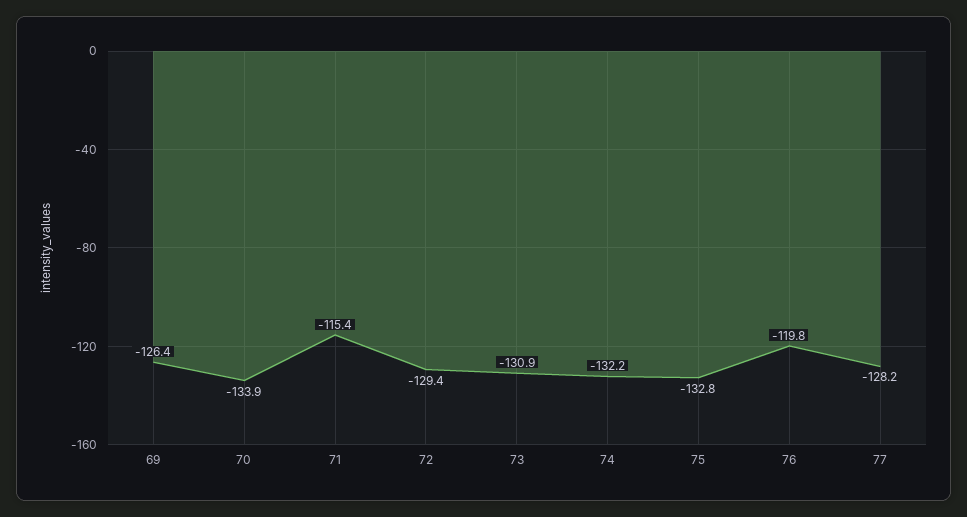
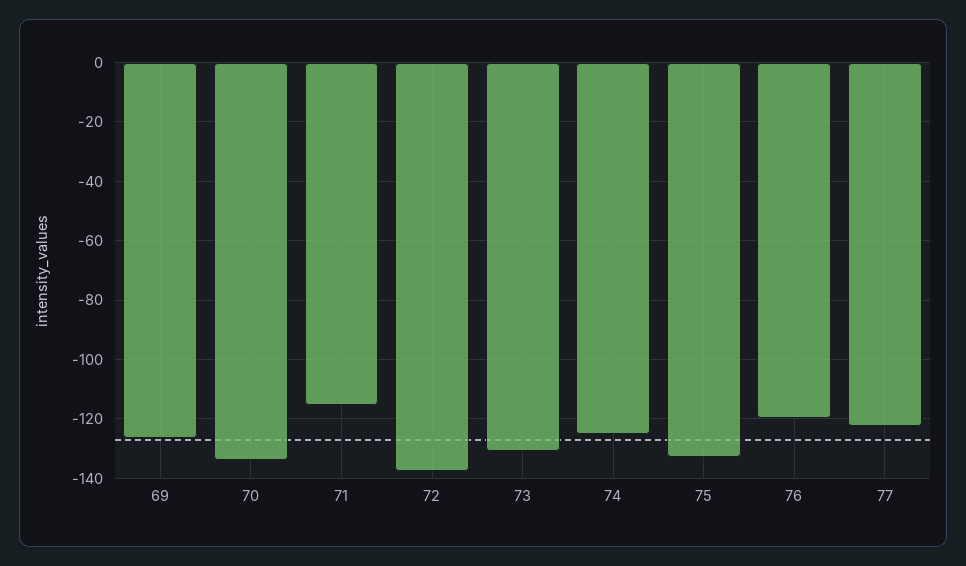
72: -129.4 -> -137.5
74: -132.2 -> -125
77: -128.2 -> -122.5

